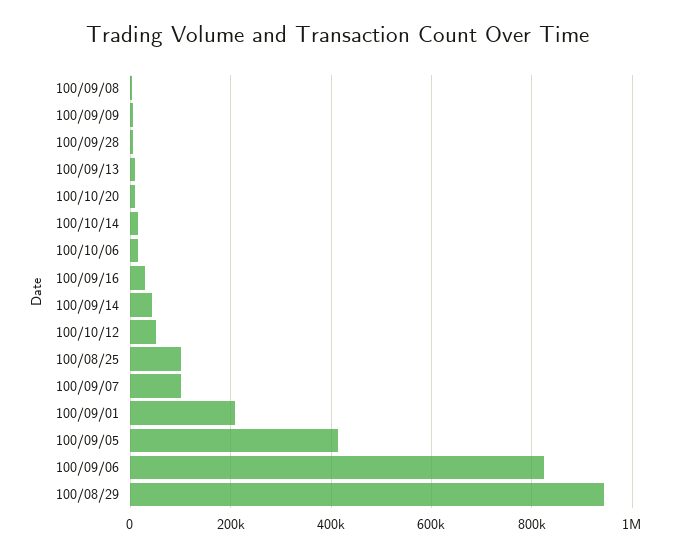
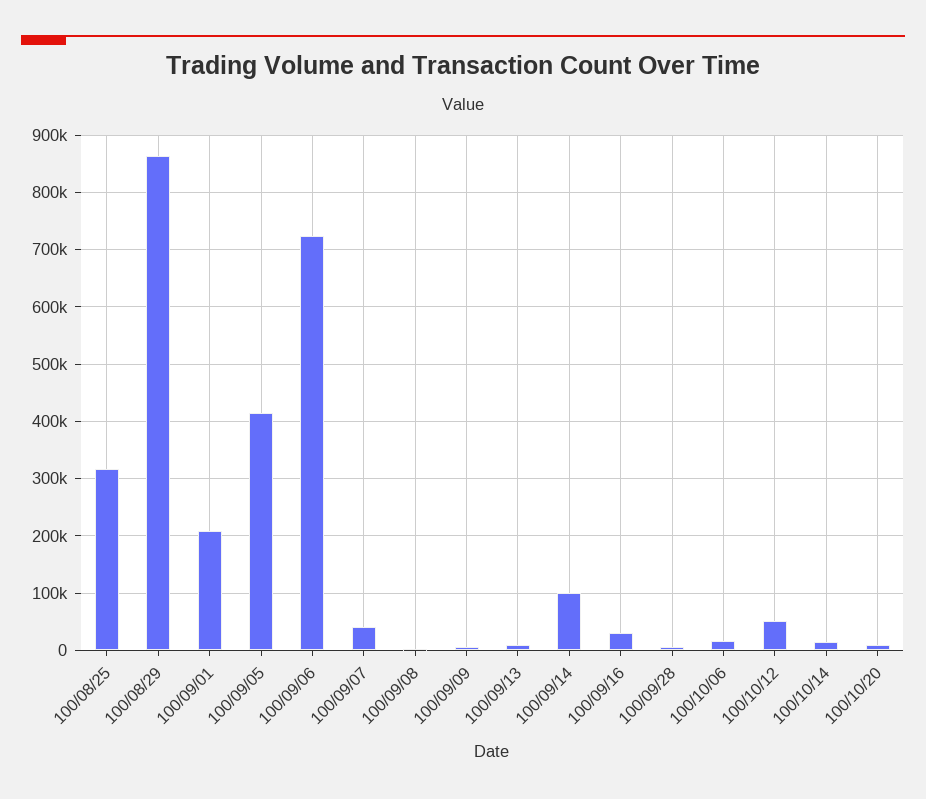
100/09/14: 40000 -> 100000
100/08/25: 100000 -> 320000
100/09/07: 100000 -> 40000
100/09/06: 820000 -> 720000
100/08/29: 940000 -> 860000

